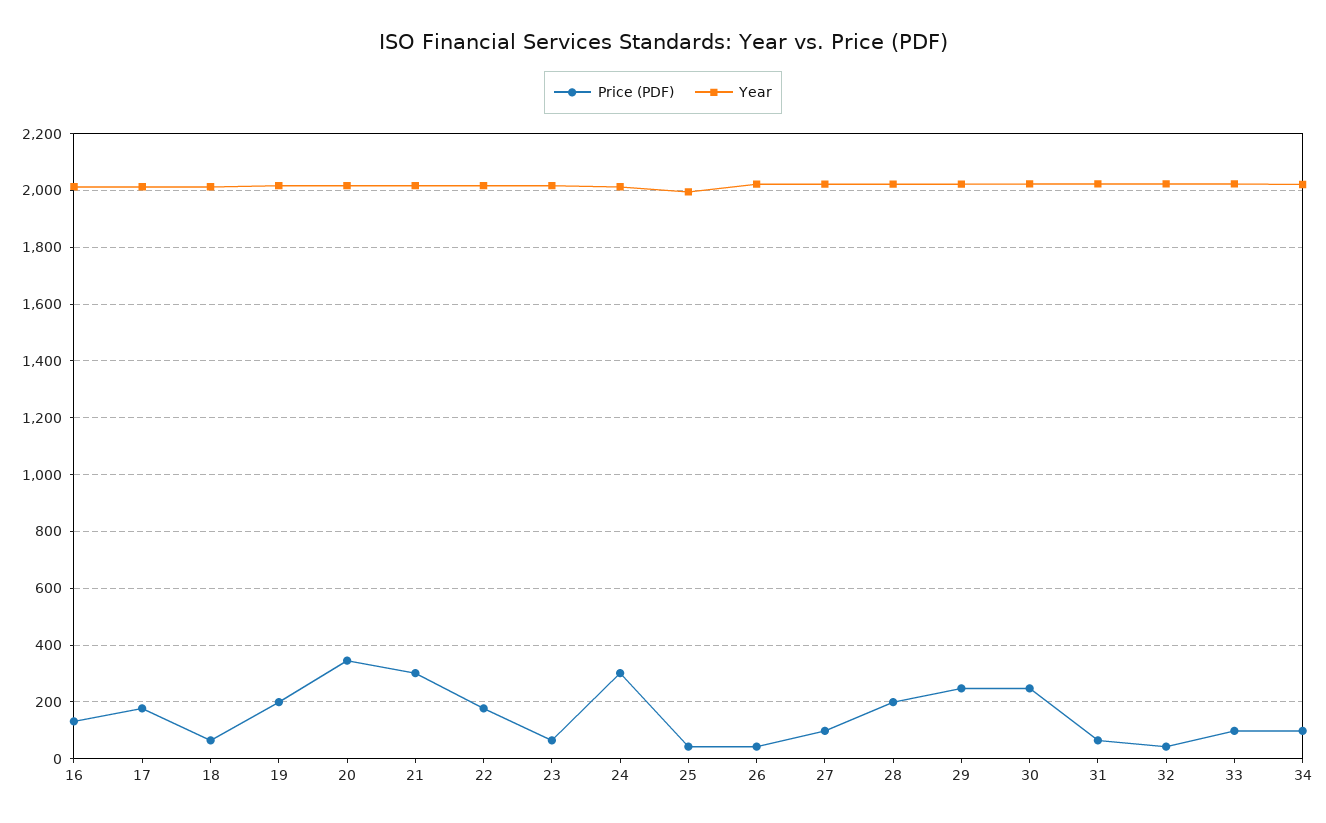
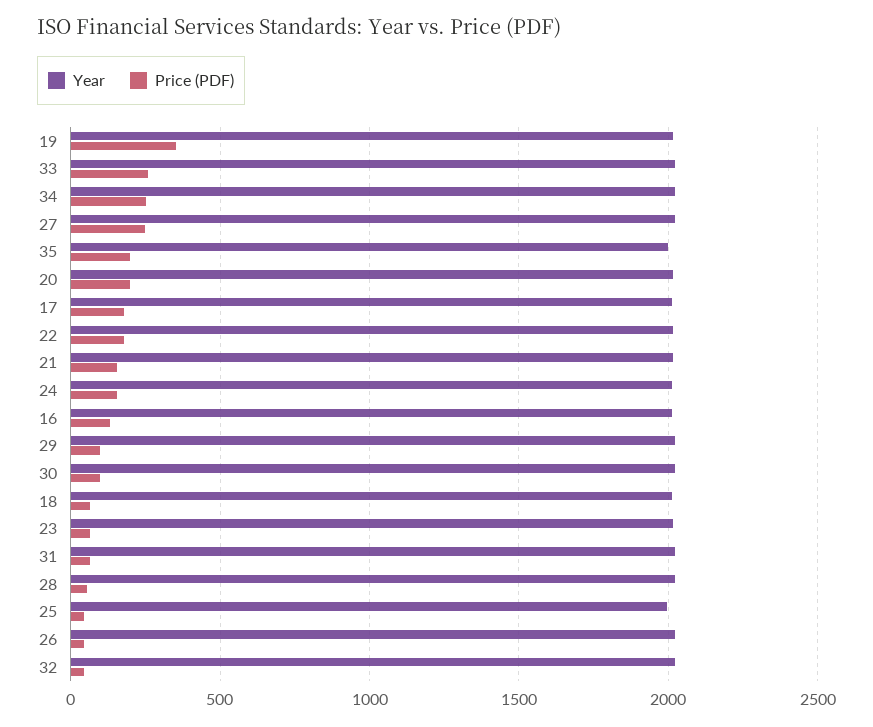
Price (PDF), 19: 200 -> 350
Price (PDF), 20: 350 -> 200
Price (PDF), 21: 300 -> 150
Price (PDF), 24: 300 -> 150
Price (PDF), 27: 100 -> 250
Price (PDF), 28: 200 -> 50
Price (PDF), 29: 250 -> 100
Price (PDF), 30: 250 -> 100
Price (PDF), 33: 100 -> 250
Price (PDF), 34: 100 -> 250
Year, 35: none -> 2000
Price (PDF), 35: none -> 200

